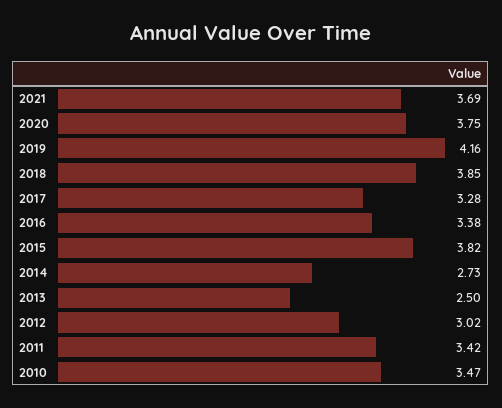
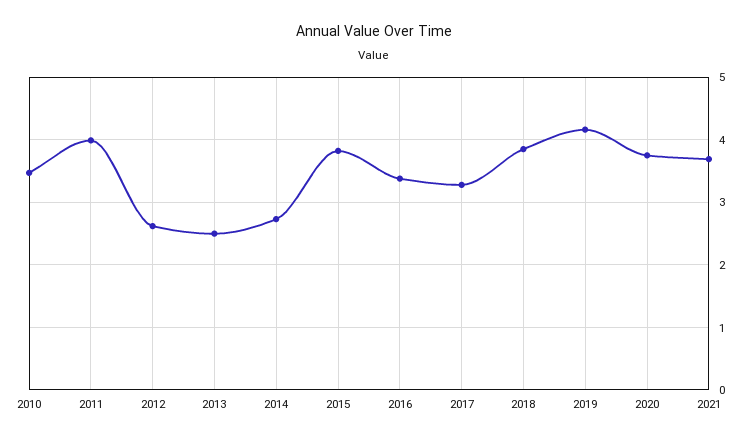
2012: 3.02 -> 2.6
2011: 3.42 -> 4

